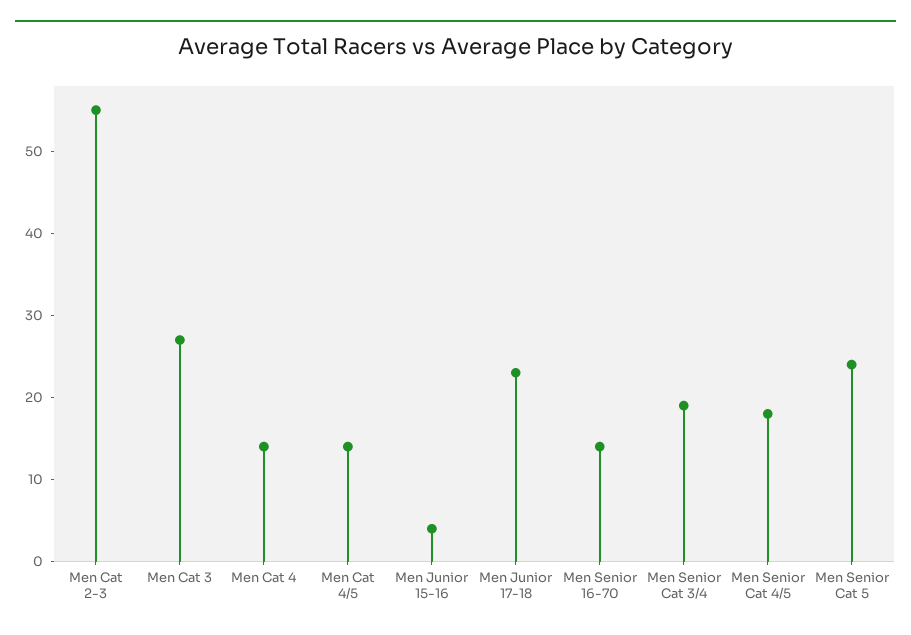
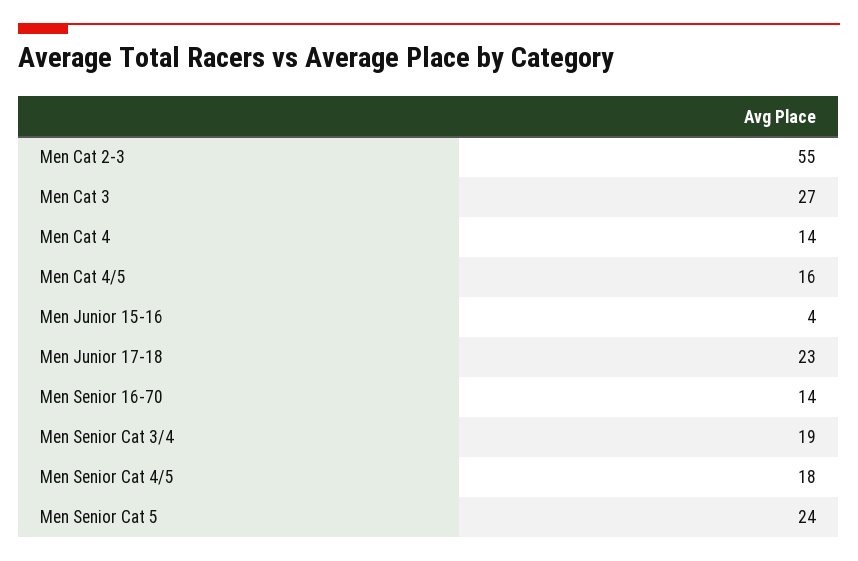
Men Cat 4/5: 14 -> 16

